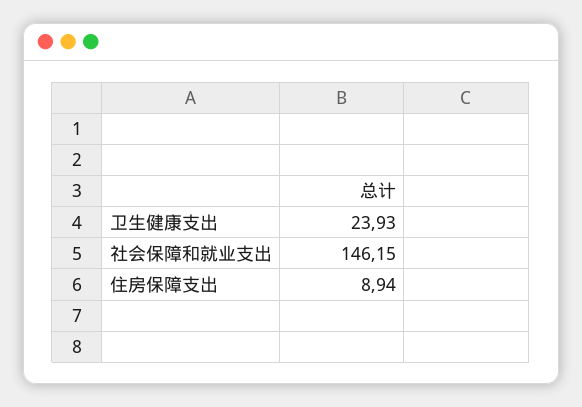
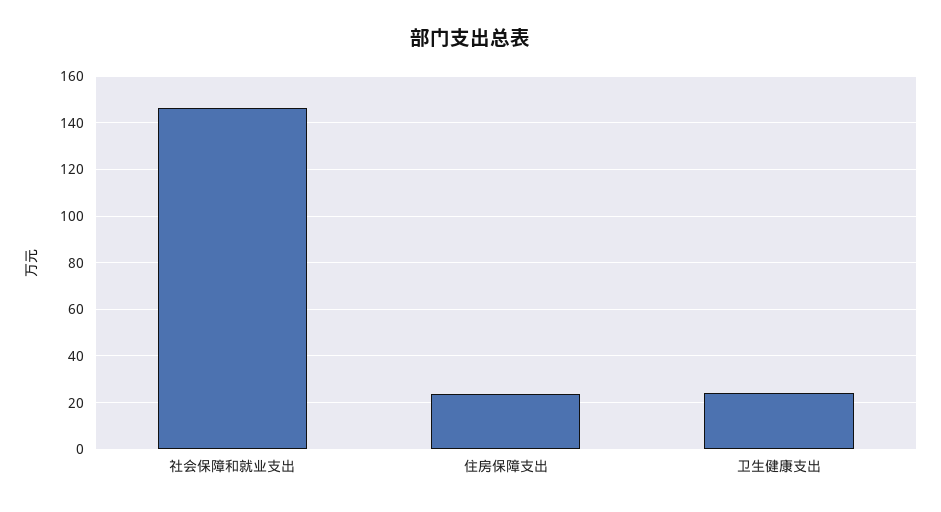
住房保障支出: 8.94 -> 25

